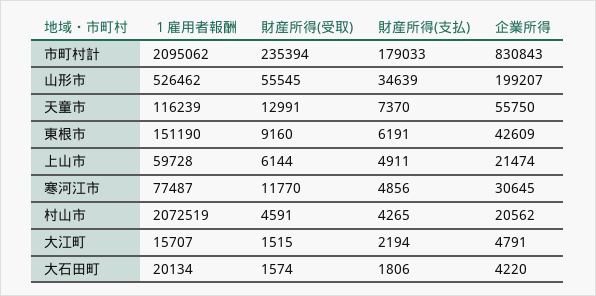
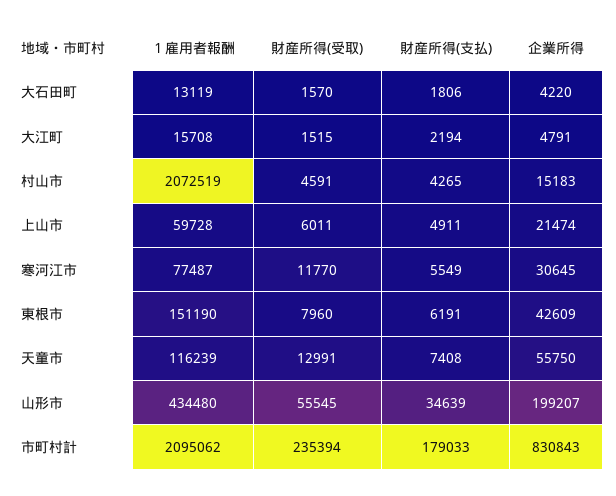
１雇用者報酬, 山形市: 526462 -> 434480
財産所得(支払), 天童市: 7370 -> 7408
財産所得(受取), 東根市: 9160 -> 7960
財産所得(受取), 上山市: 6144 -> 6011
財産所得(支払), 寒河江市: 4856 -> 5549
企業所得, 村山市: 20562 -> 15183
１雇用者報酬, 大江町: 15707 -> 15708
１雇用者報酬, 大石田町: 20134 -> 13119
財産所得(受取), 大石田町: 1574 -> 1570

